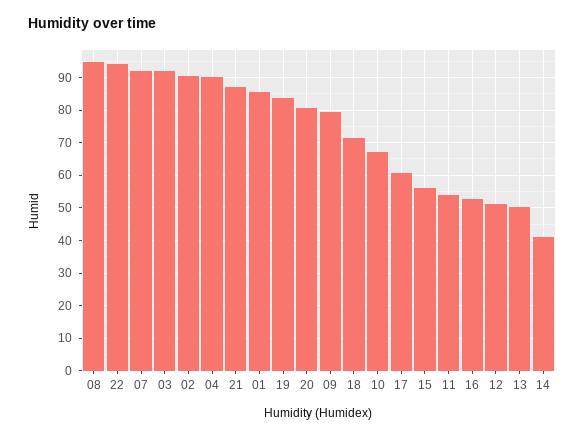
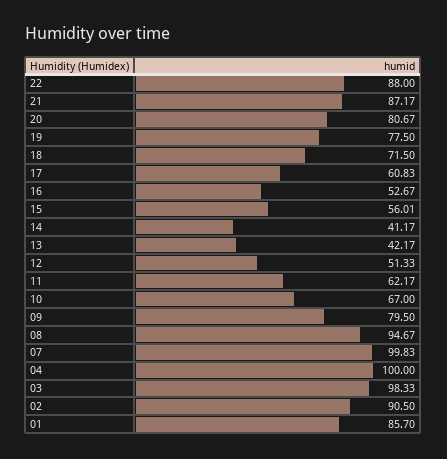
22: 94 -> 88
07: 92 -> 99.83
03: 92 -> 98.33
04: 90 -> 100
19: 84 -> 77.5
11: 54 -> 62.17
13: 50 -> 42.17

